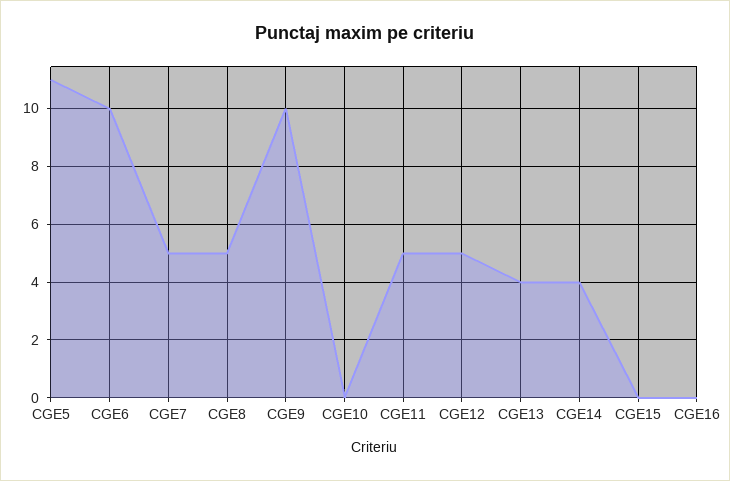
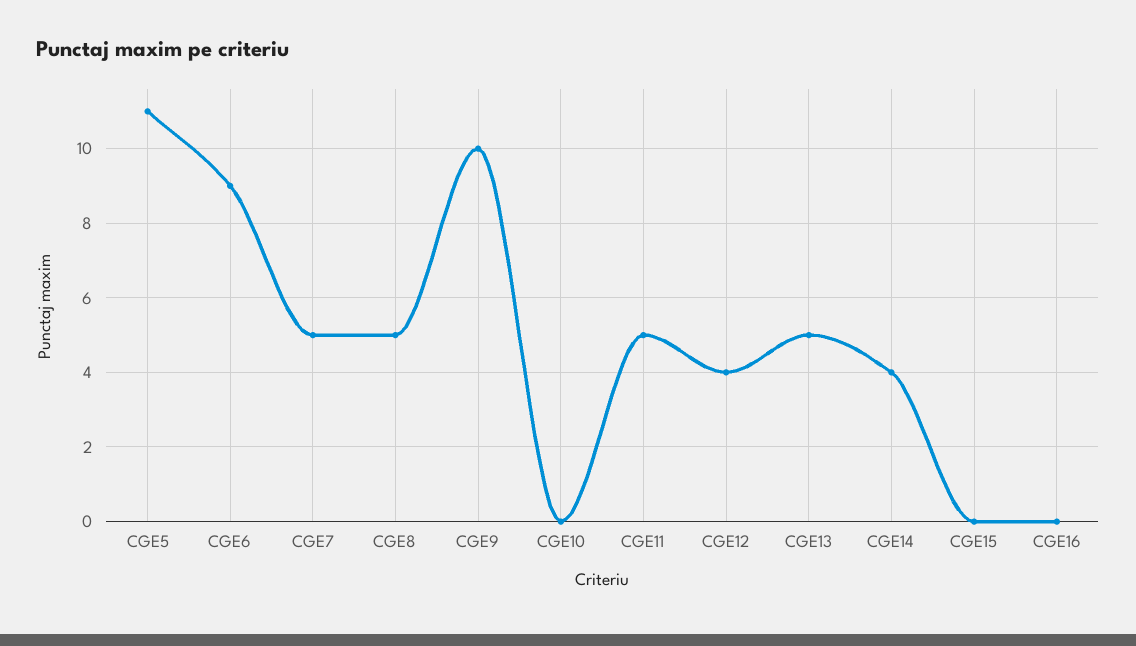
CGE6: 10 -> 9
CGE12: 5 -> 4
CGE13: 4 -> 5

